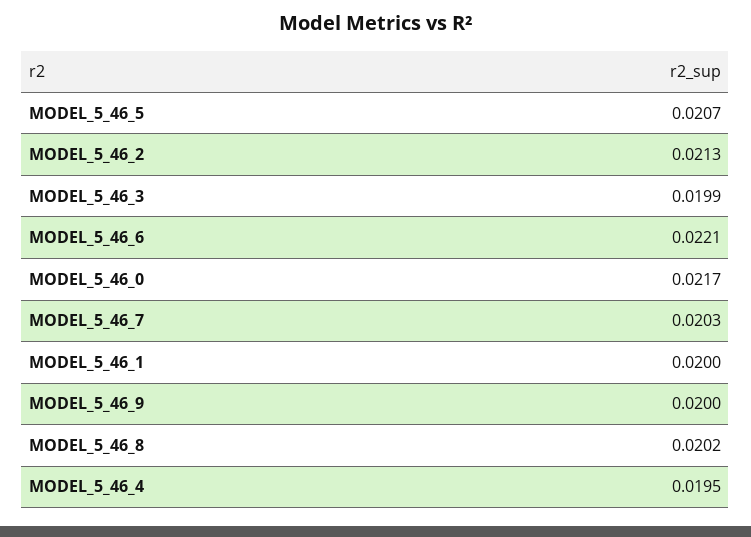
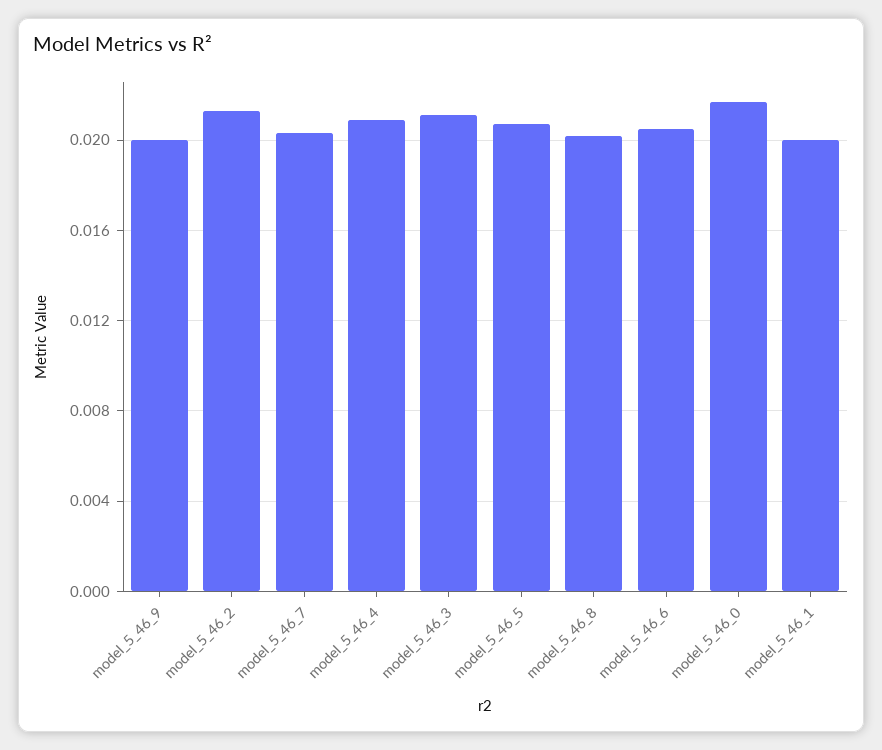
MODEL_5_46_3: 0.0199 -> 0.021
MODEL_5_46_6: 0.0221 -> 0.0205
MODEL_5_46_4: 0.0195 -> 0.021

